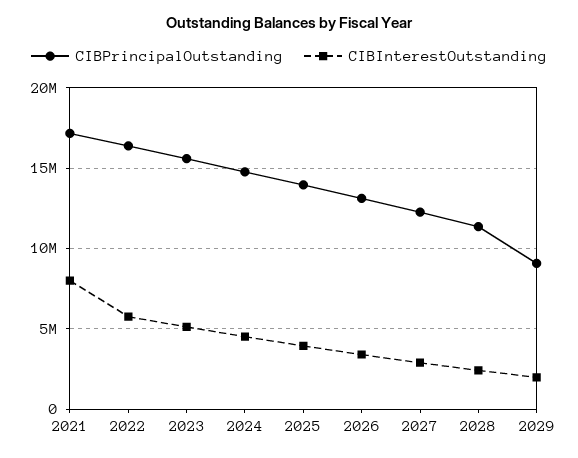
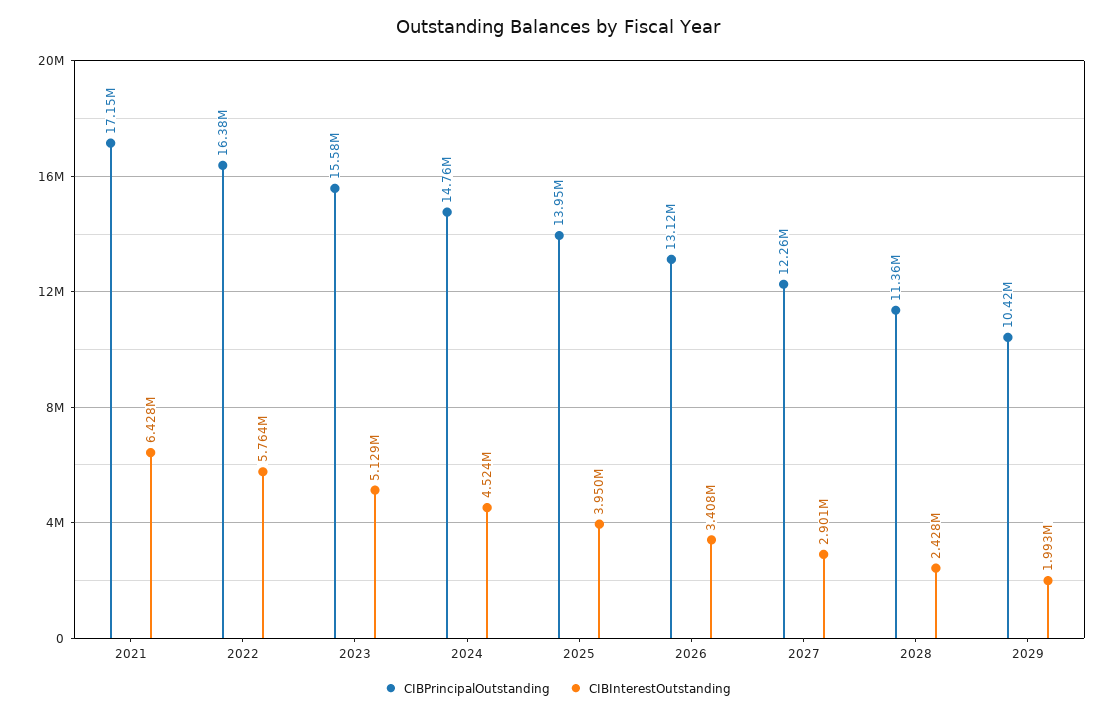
CIBInterestOutstanding, 2021: 8000000 -> 6428000
CIBPrincipalOutstanding, 2029: 9000000 -> 10420000

